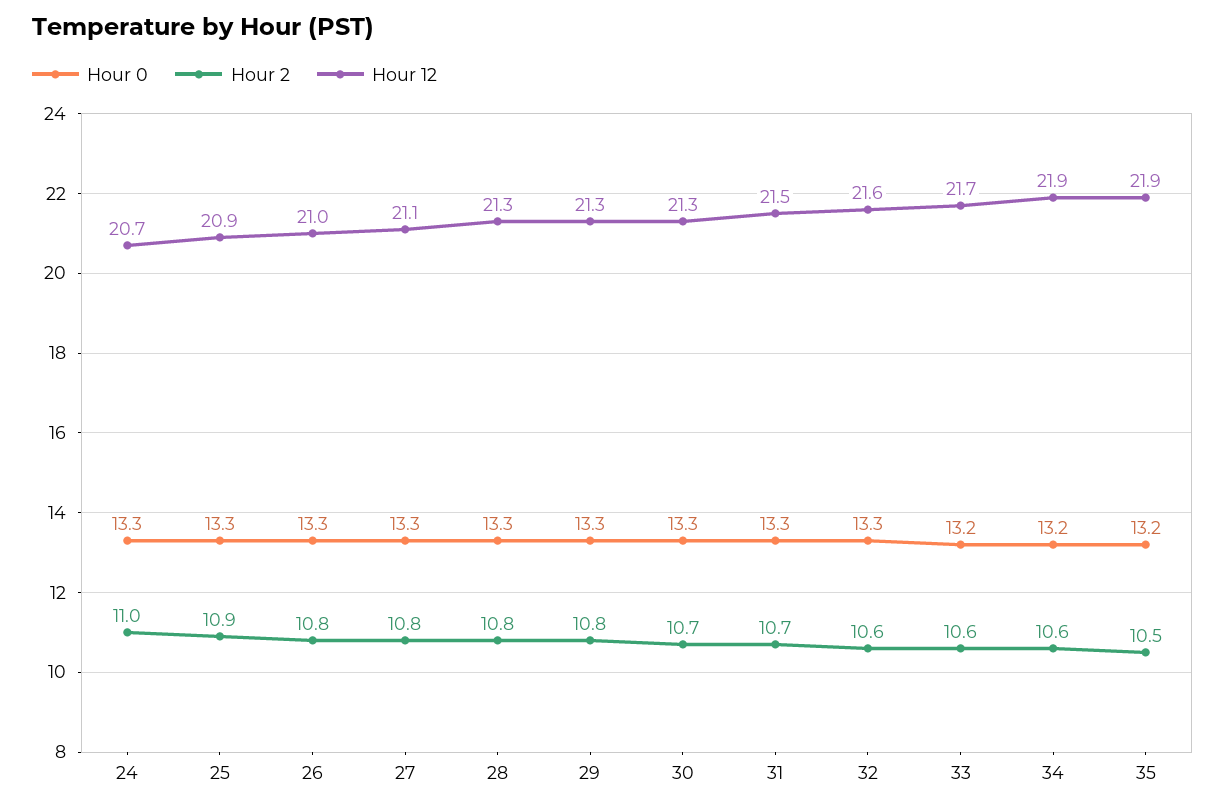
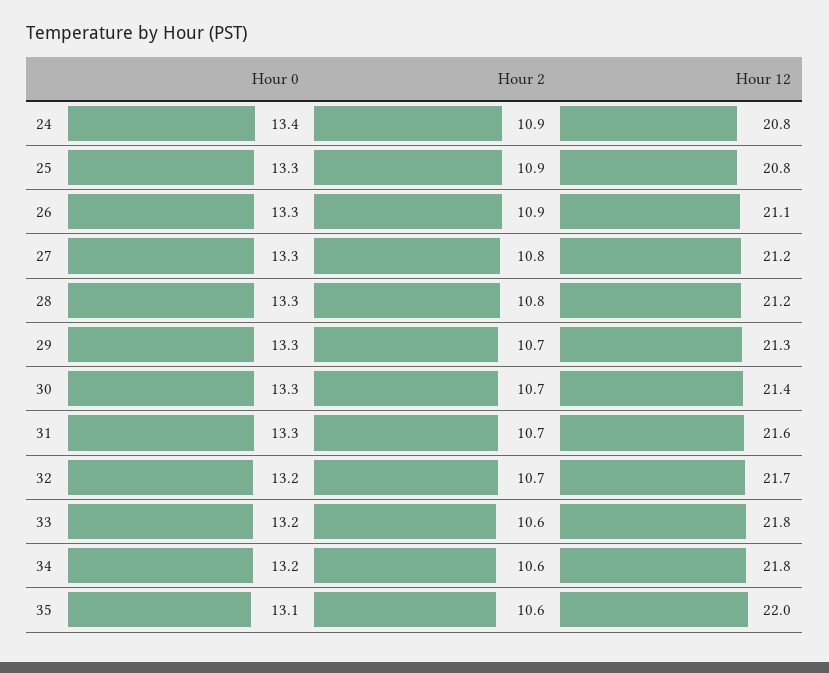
Hour 0, 24: 13.3 -> 13.4
Hour 2, 24: 11 -> 10.9
Hour 12, 24: 20.7 -> 20.8
Hour 12, 25: 20.9 -> 20.8
Hour 2, 26: 10.8 -> 10.9
Hour 12, 26: 21 -> 21.1
Hour 12, 27: 21.1 -> 21.2
Hour 12, 28: 21.3 -> 21.2
Hour 2, 29: 10.8 -> 10.7
Hour 12, 30: 21.3 -> 21.4
Hour 12, 31: 21.5 -> 21.6
Hour 0, 32: 13.3 -> 13.2
Hour 2, 32: 10.6 -> 10.7
Hour 12, 32: 21.6 -> 21.7
Hour 12, 33: 21.7 -> 21.8
Hour 12, 34: 21.9 -> 21.8
Hour 0, 35: 13.2 -> 13.1
Hour 2, 35: 10.5 -> 10.6
Hour 12, 35: 21.9 -> 22

